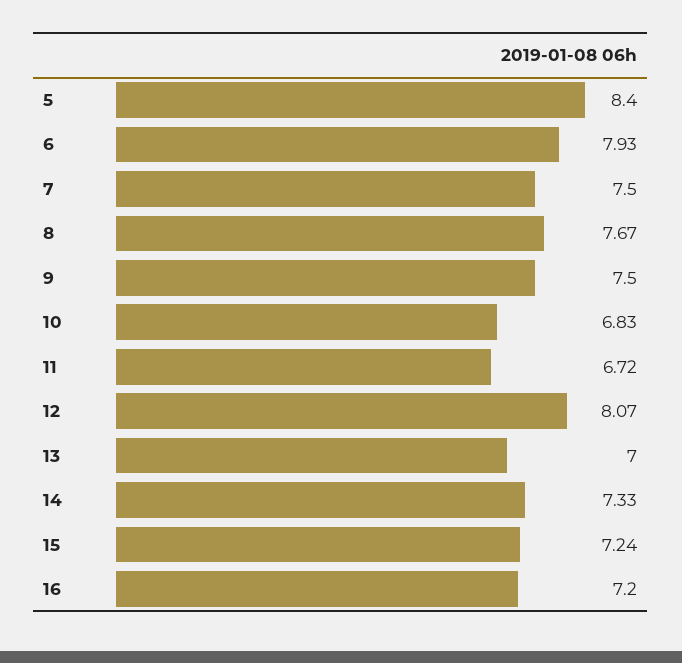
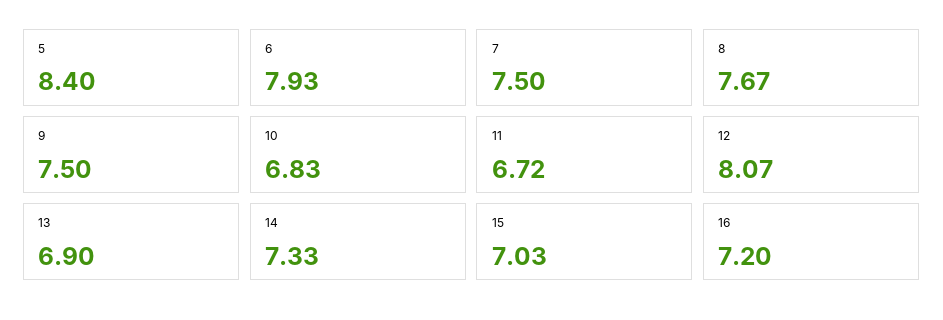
13: 7 -> 6.9
15: 7.24 -> 7.03

